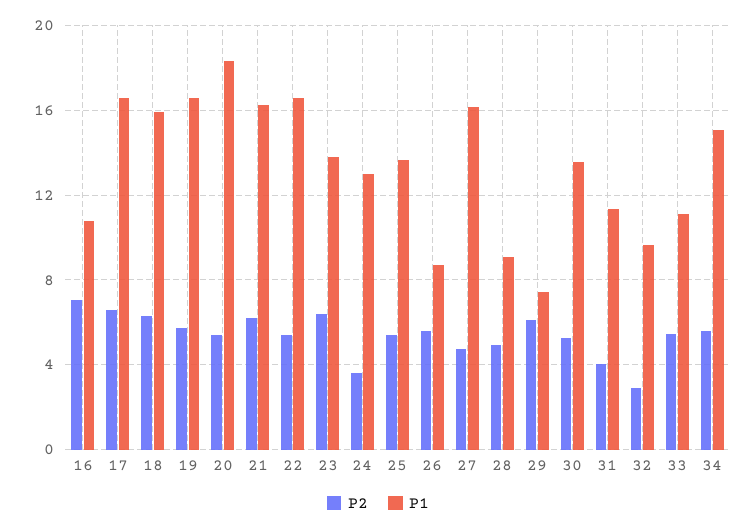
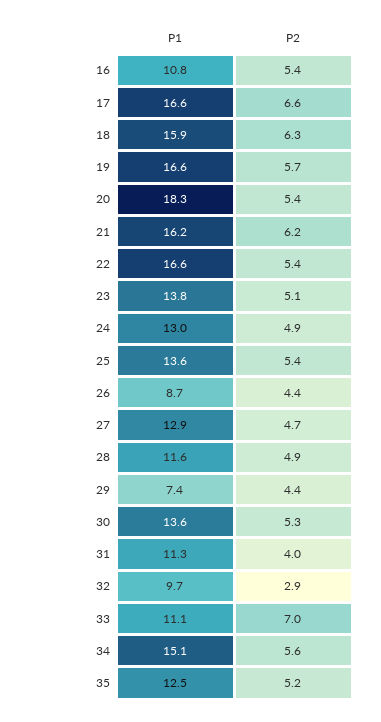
P2, 16: 7 -> 5.4
P2, 23: 6.5 -> 5.1
P2, 24: 3.5 -> 4.9
P2, 26: 5.5 -> 4.4
P1, 27: 16 -> 12.9
P1, 28: 9 -> 11.6
P2, 29: 6 -> 4.4
P2, 33: 5.5 -> 7
P1, 35: none -> 12.5
P2, 35: none -> 5.2

